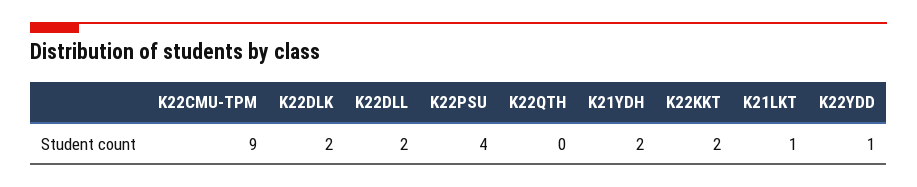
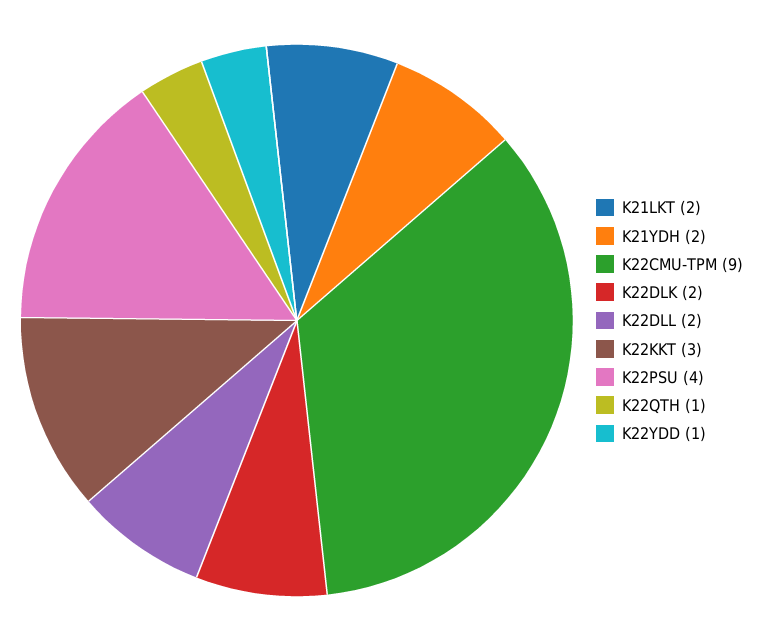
K22QTH: 0 -> 1
K22KKT: 2 -> 3
K21LKT: 1 -> 2

